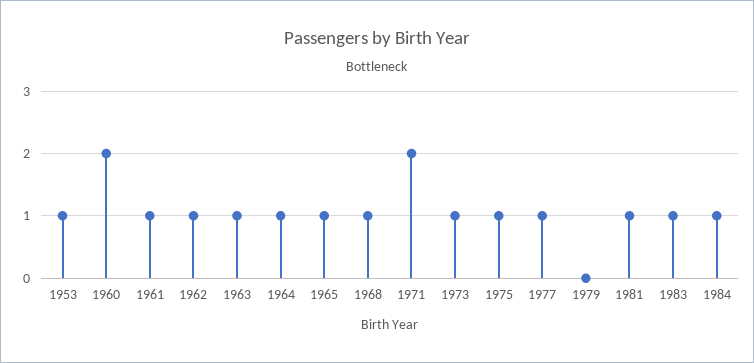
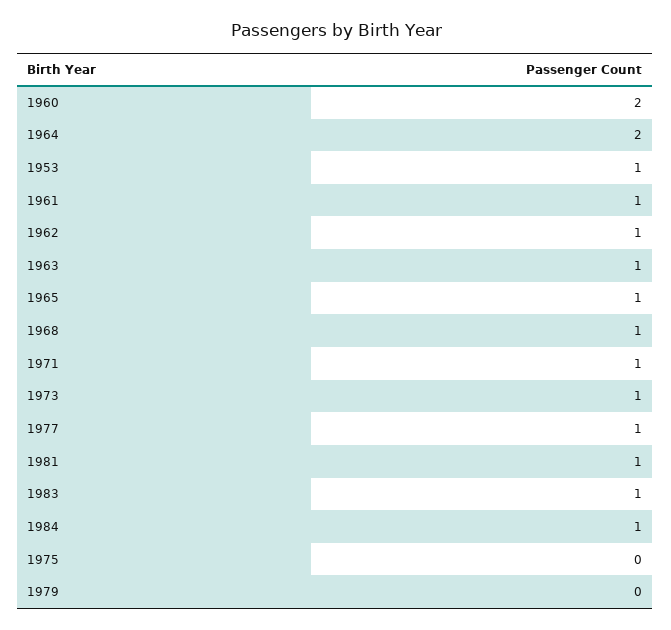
1964: 1 -> 2
1971: 2 -> 1
1975: 1 -> 0

